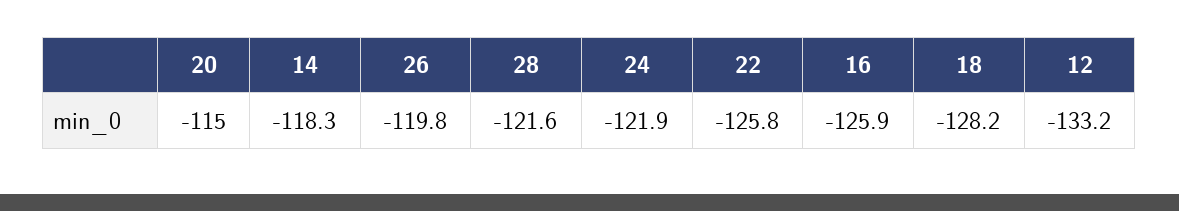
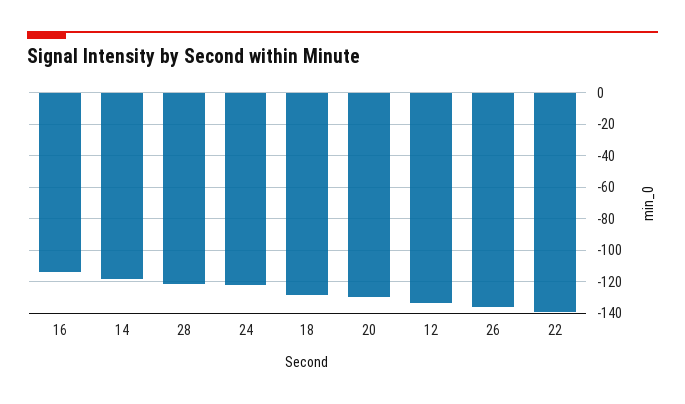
20: -115 -> -130
26: -119.8 -> -135
22: -125.8 -> -140
16: -125.9 -> -115

